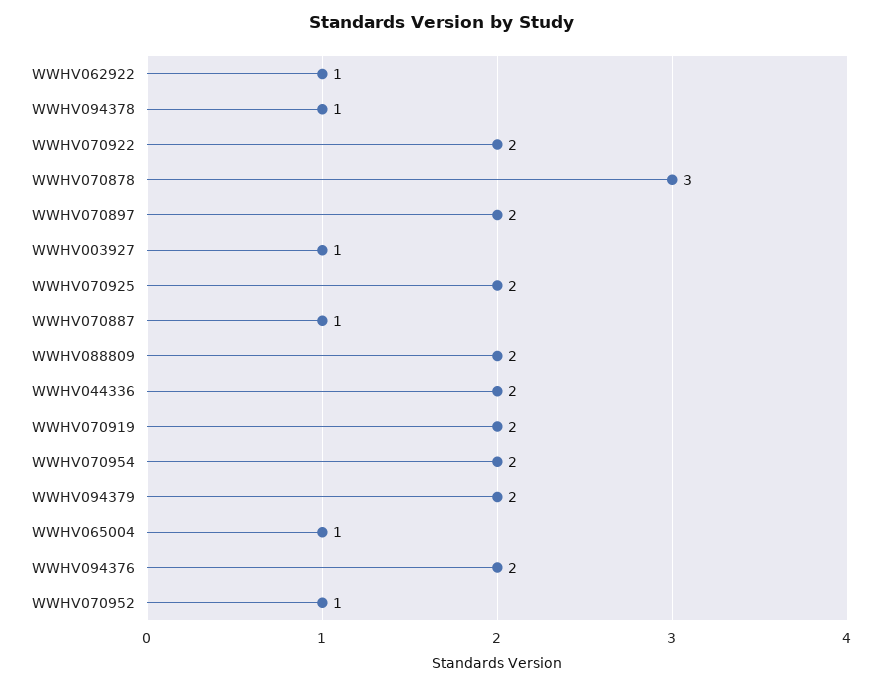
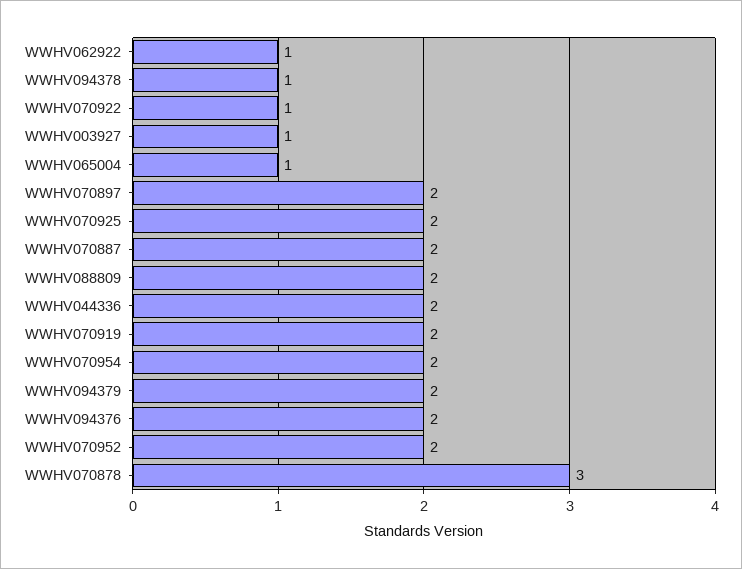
WWHV070922: 2 -> 1
WWHV070887: 1 -> 2
WWHV070952: 1 -> 2

